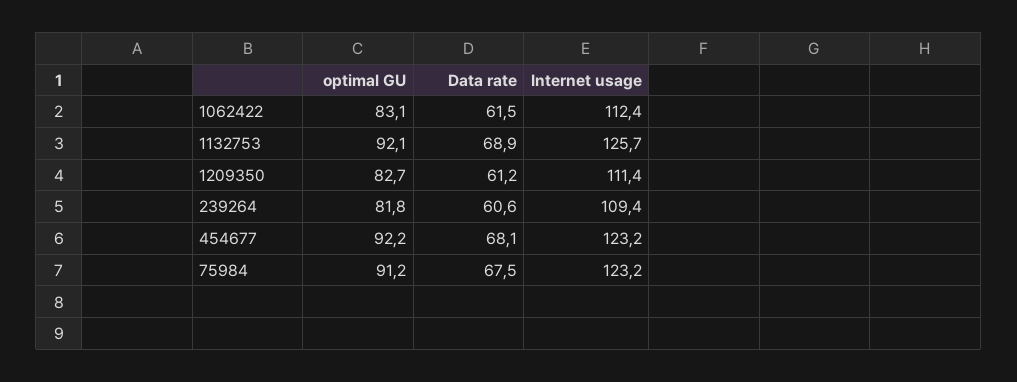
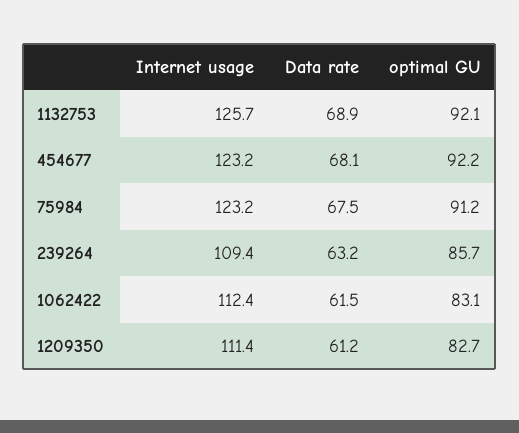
optimal GU, 239264: 81.8 -> 85.7
Data rate, 239264: 60.6 -> 63.2

